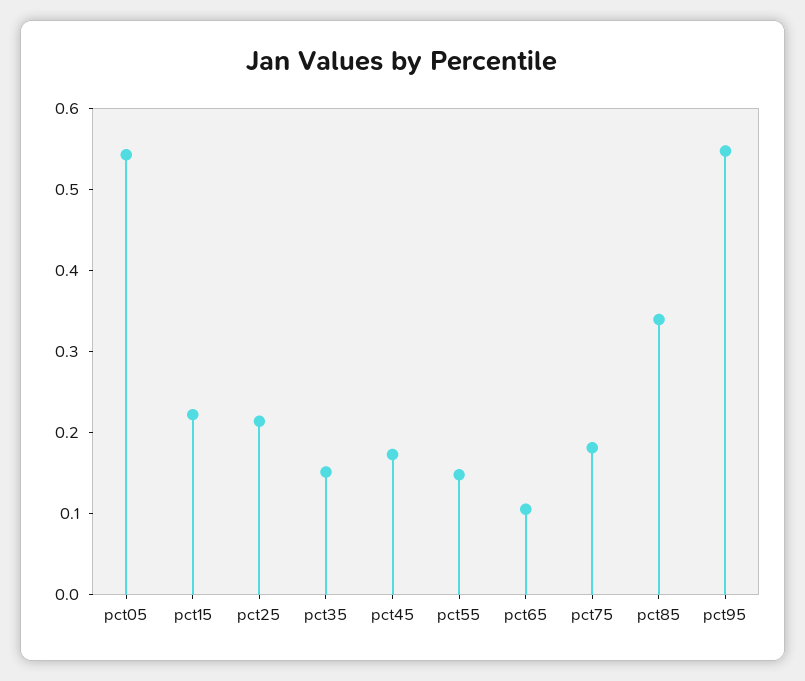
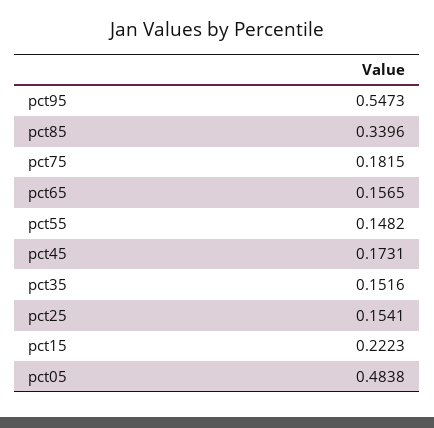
pct05: 0.54 -> 0.4838
pct25: 0.22 -> 0.1541
pct65: 0.1 -> 0.1565

